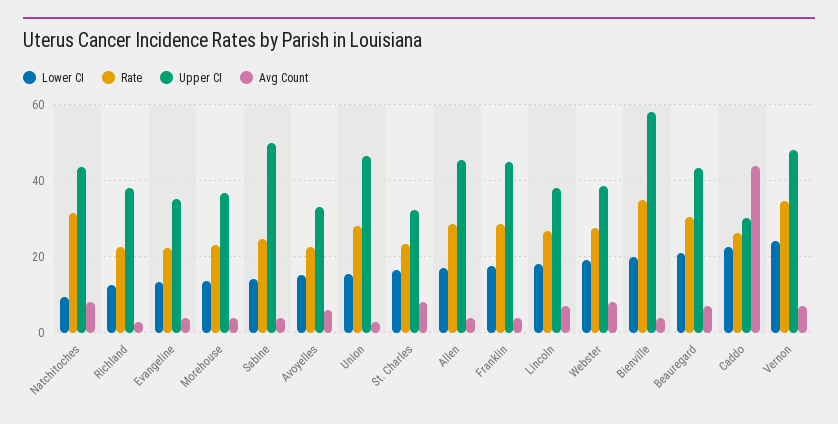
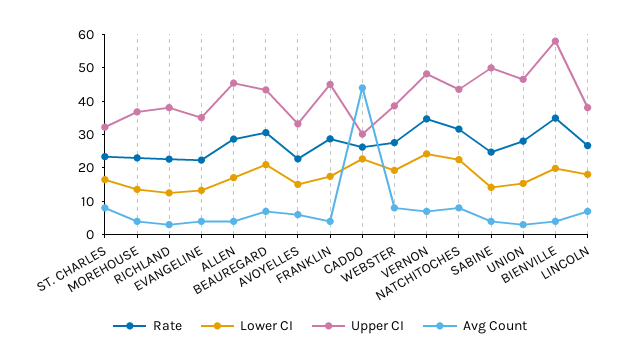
Lower CI, Natchitoches: 10 -> 22.5

